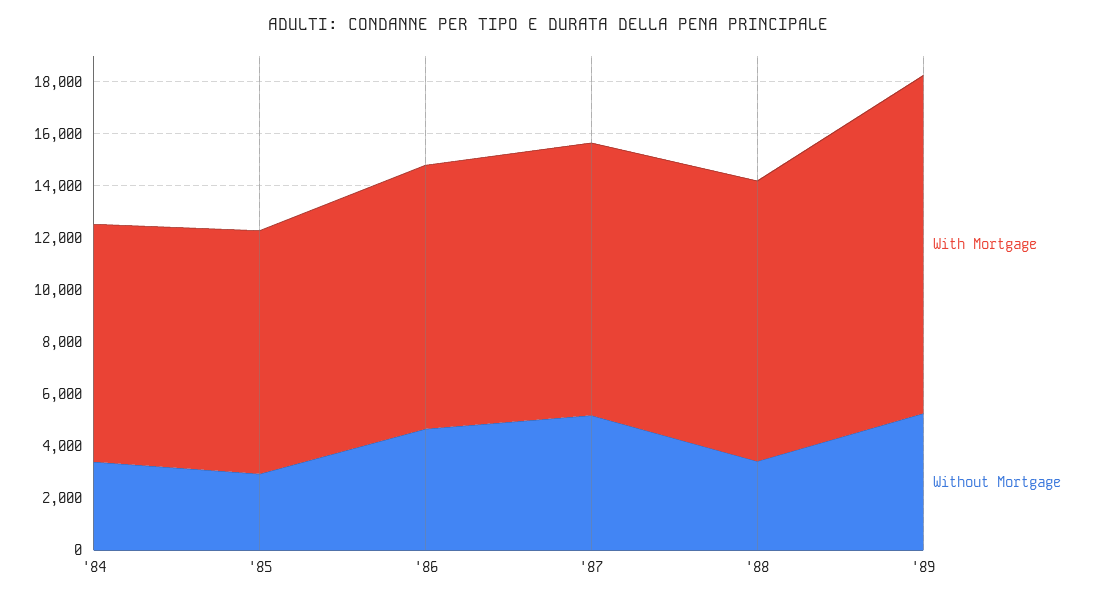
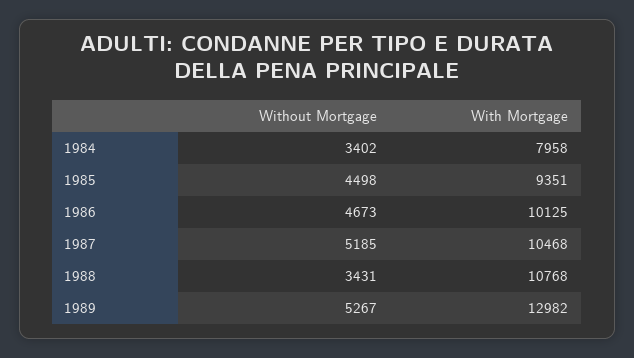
With Mortgage, '84: 9000 -> 7958
Without Mortgage, '85: 3000 -> 4498

